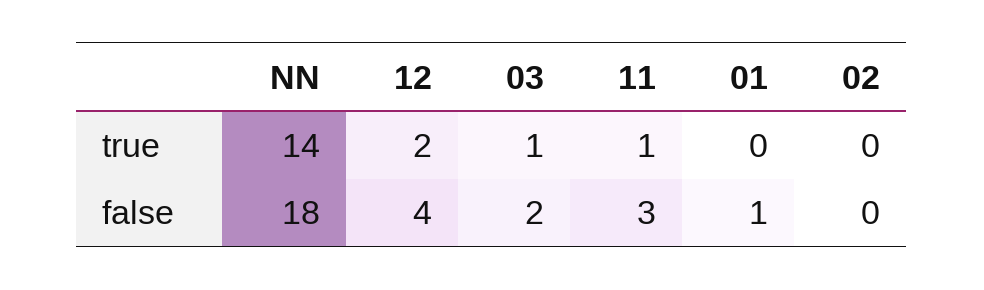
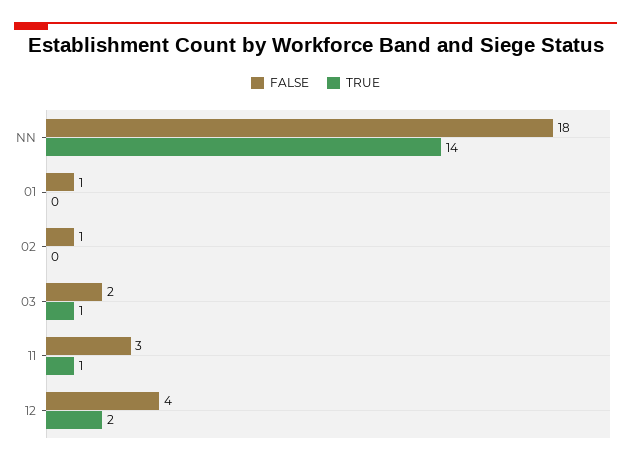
false, 02: 0 -> 1

